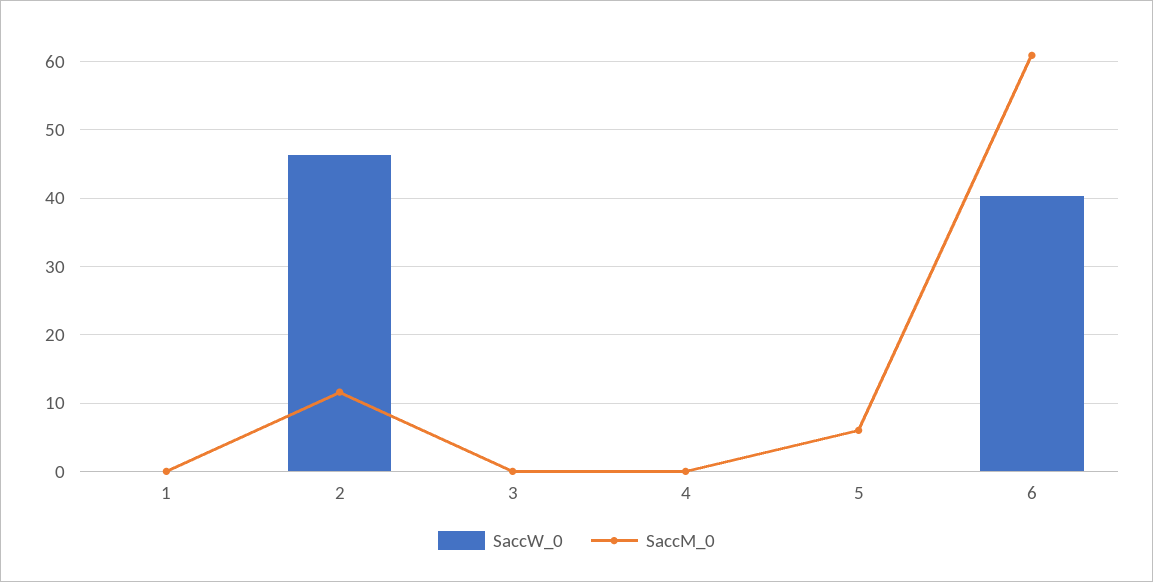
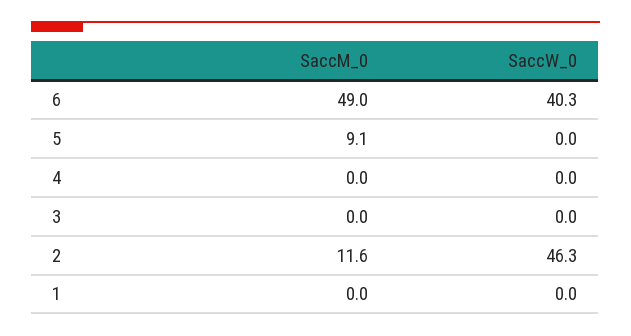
SaccM_0, 5: 6 -> 9.1
SaccM_0, 6: 61 -> 49

